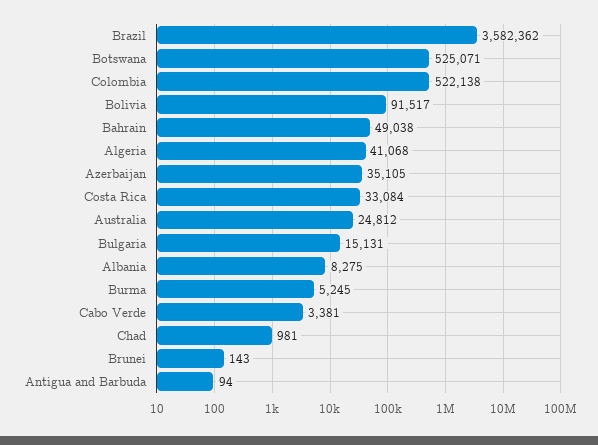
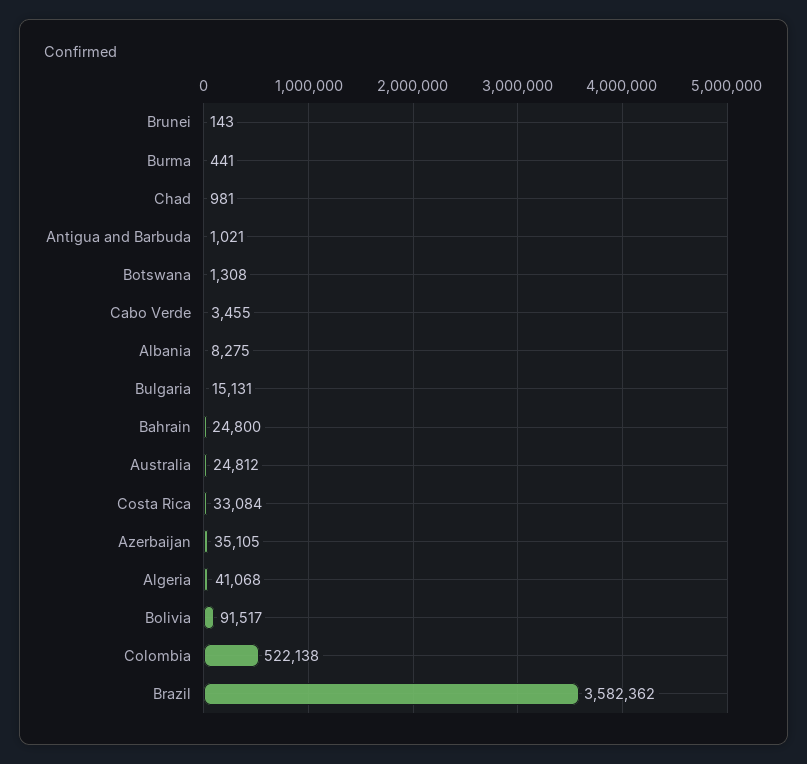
Botswana: 525071 -> 1308
Bahrain: 49038 -> 24800
Burma: 5245 -> 441
Cabo Verde: 3381 -> 3455
Antigua and Barbuda: 94 -> 1021

